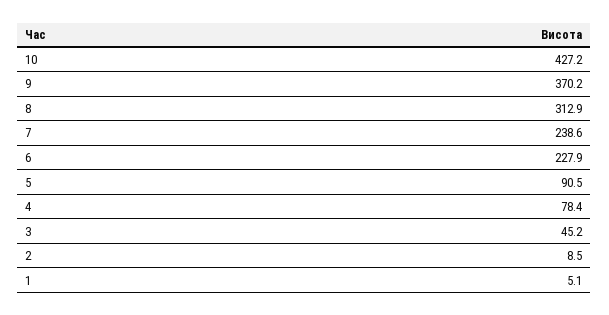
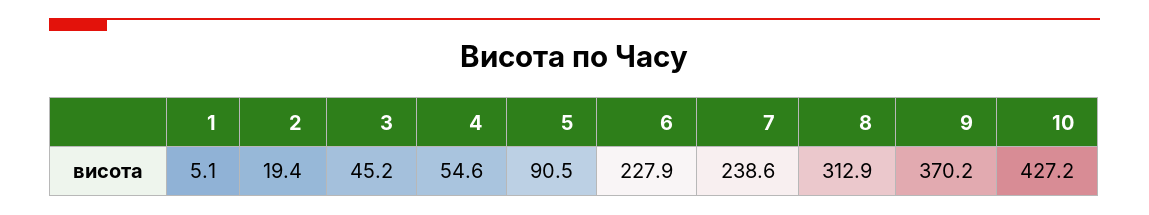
4: 78.4 -> 54.6
2: 8.5 -> 19.4

